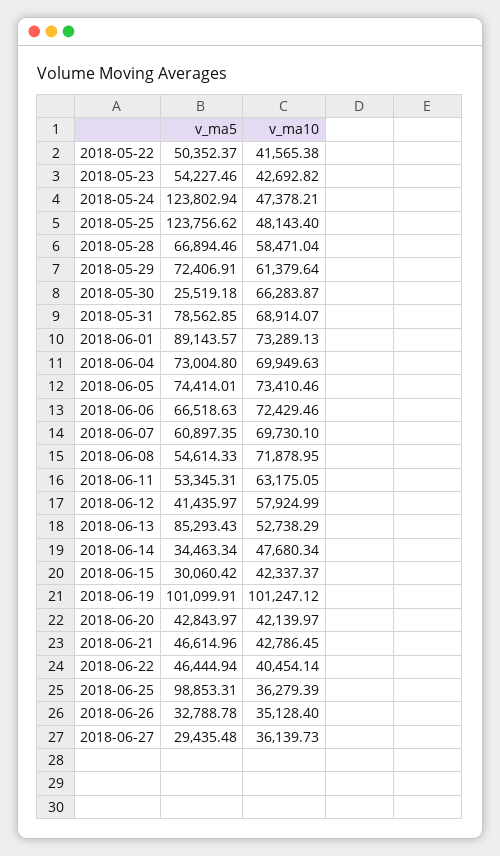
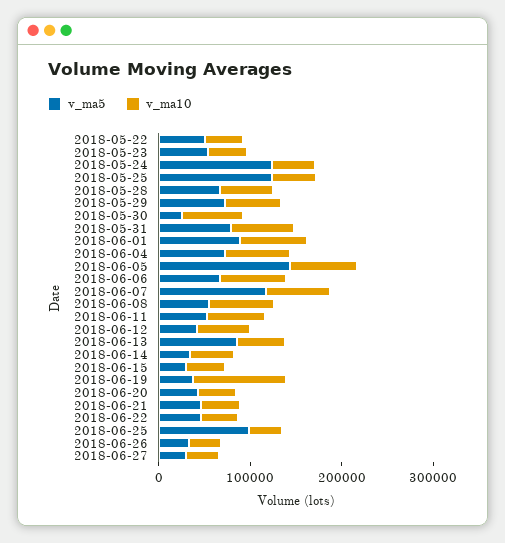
v_ma5, 2018-06-05: 74414.01 -> 140000
v_ma5, 2018-06-07: 60897.35 -> 120000
v_ma5, 2018-06-19: 101099.91 -> 40000

